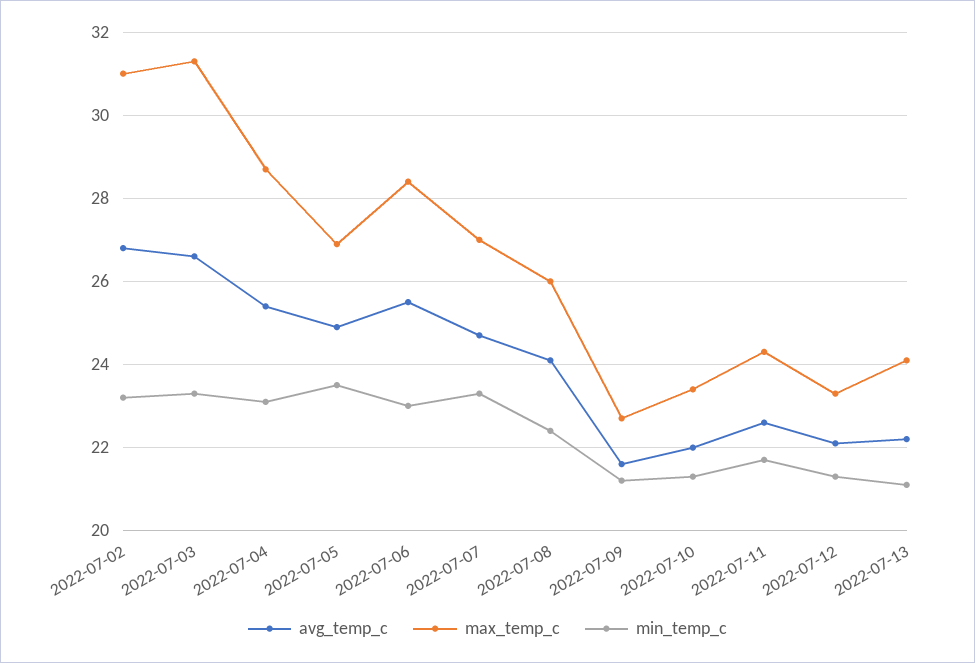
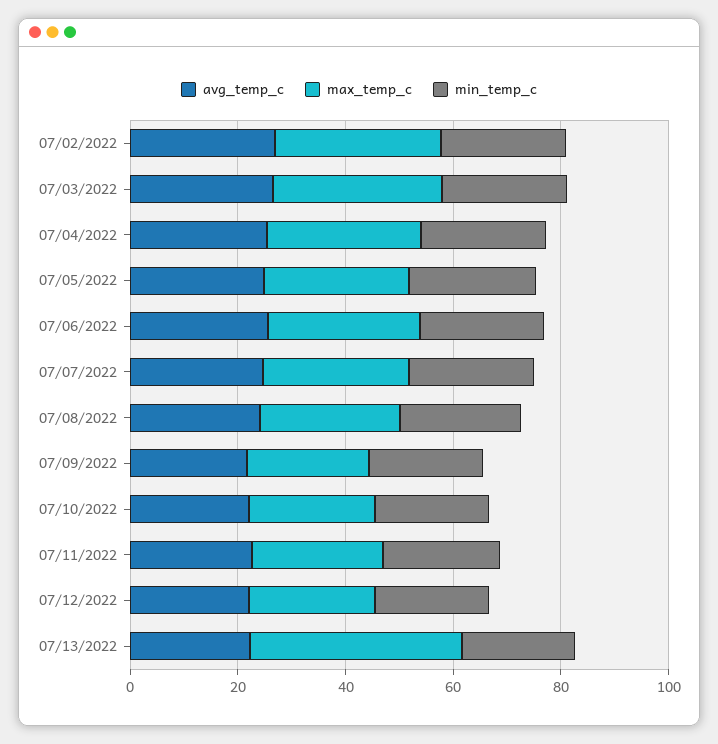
max_temp_c, 2022-07-13: 24 -> 40

